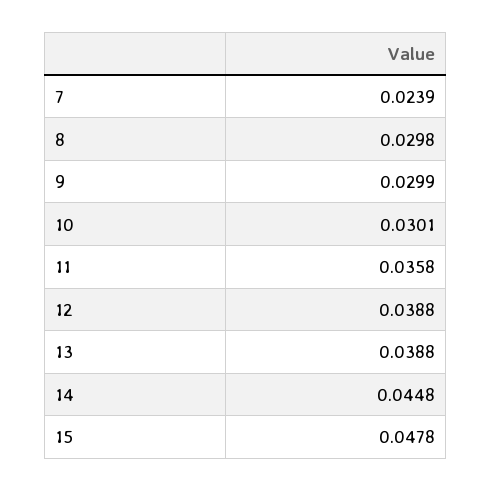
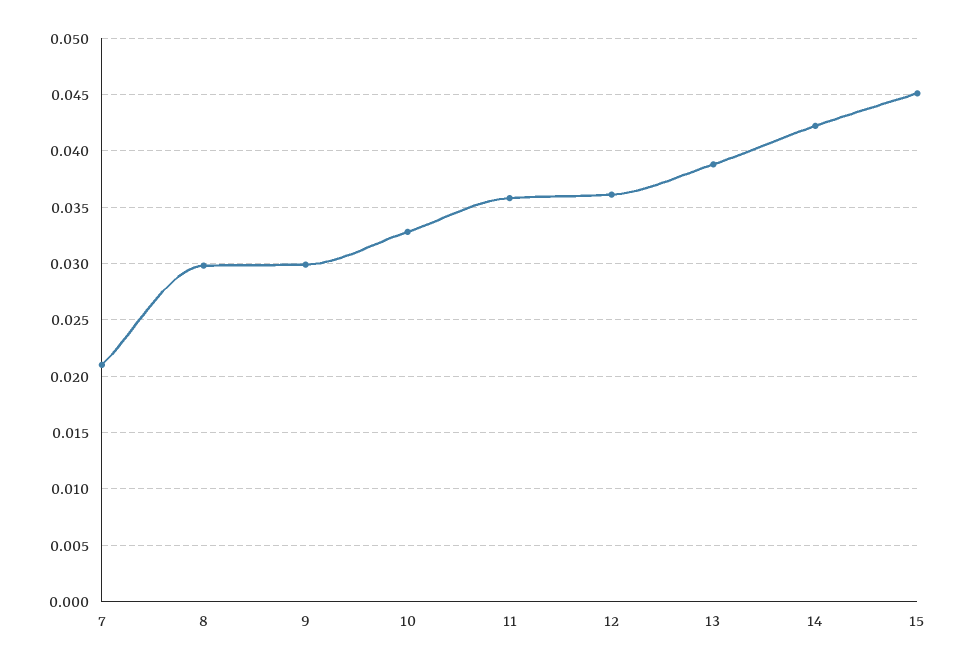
7: 0.0239 -> 0.021
10: 0.0301 -> 0.033
12: 0.0388 -> 0.036
14: 0.0448 -> 0.042
15: 0.0478 -> 0.045

